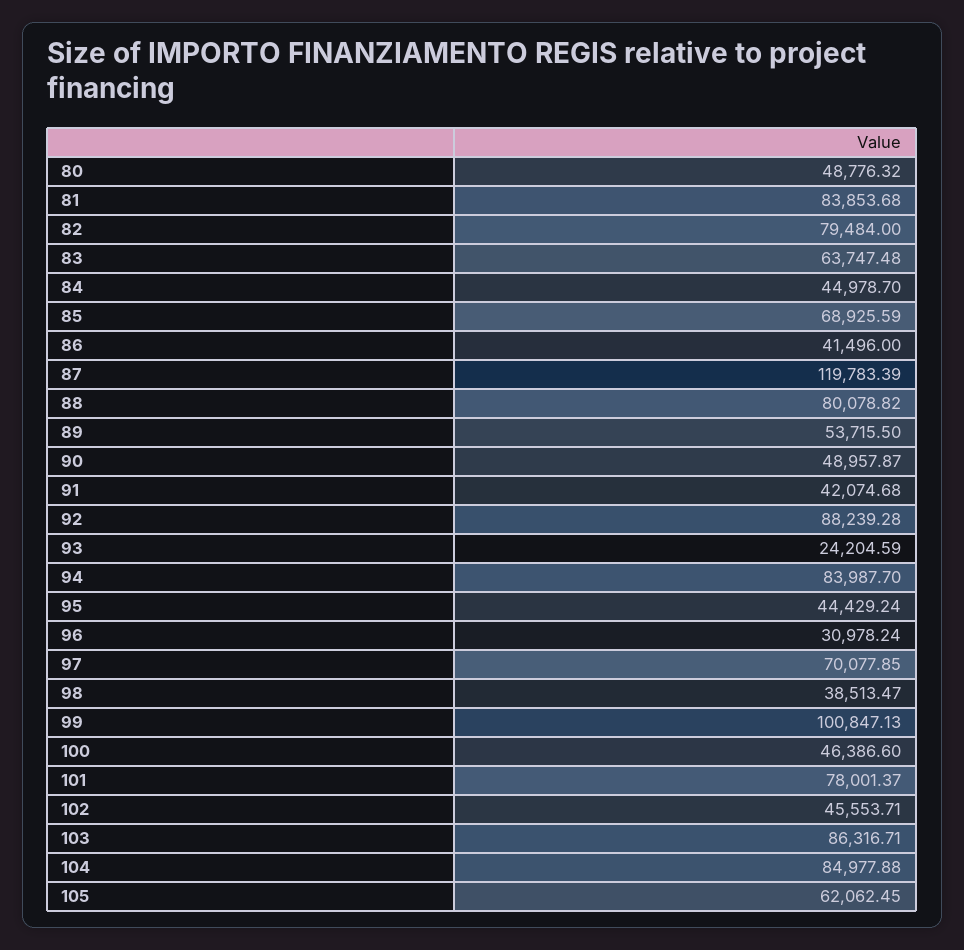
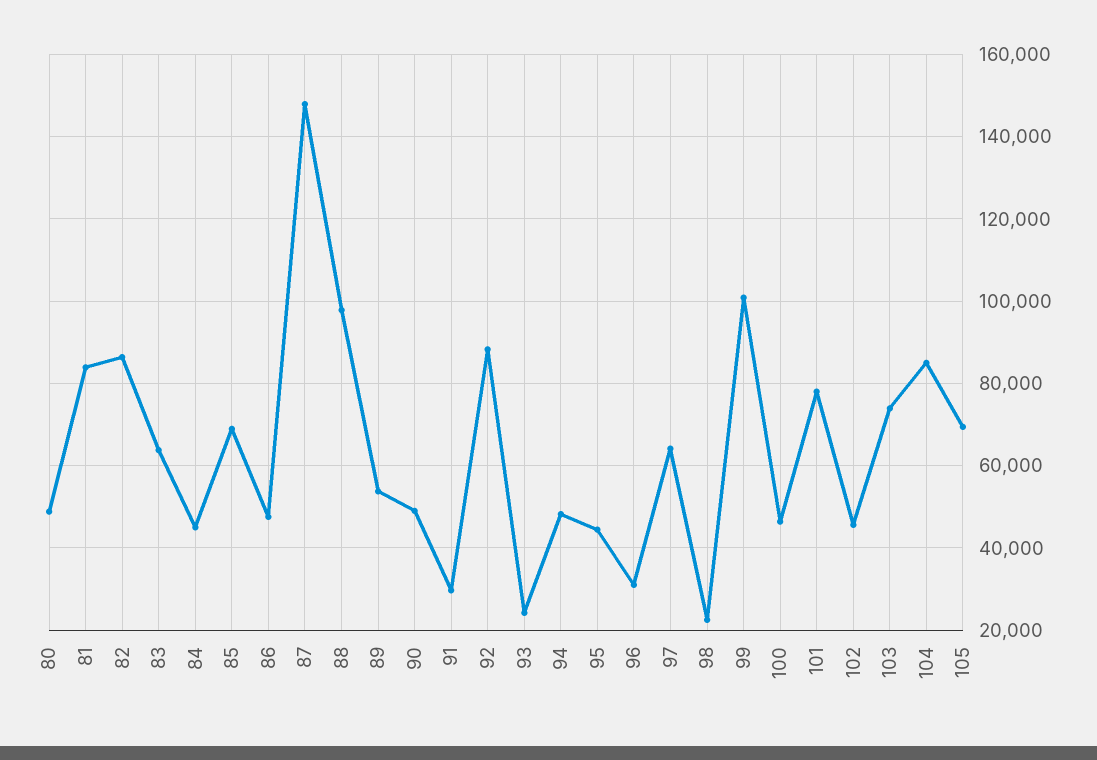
82: 79484 -> 86000
86: 41496 -> 48000
87: 119783.39 -> 148000
88: 80078.82 -> 98000
91: 42074.68 -> 30000
94: 83987.7 -> 48000
97: 70077.85 -> 64000
98: 38513.47 -> 22000
103: 86316.71 -> 74000
105: 62062.45 -> 70000

